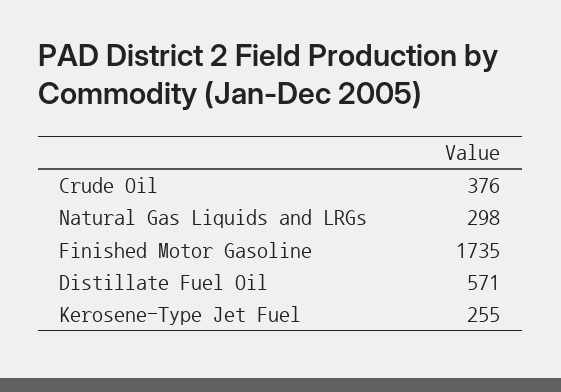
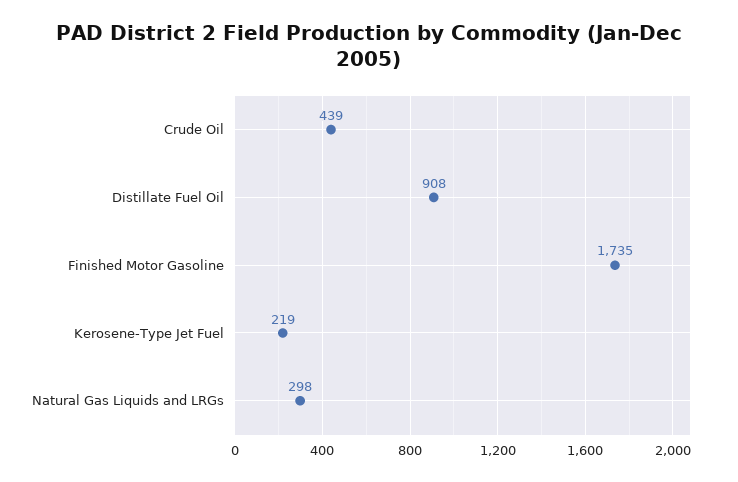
Crude Oil: 376 -> 439
Distillate Fuel Oil: 571 -> 908
Kerosene-Type Jet Fuel: 255 -> 219

